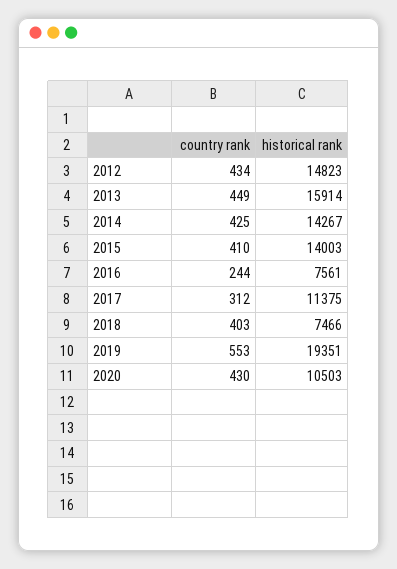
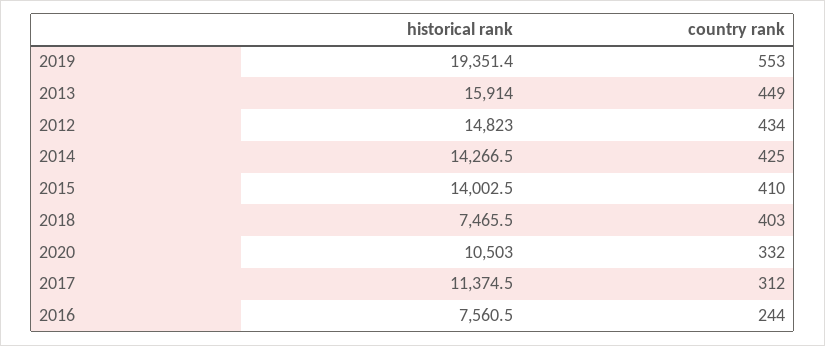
country rank, 2020: 430 -> 332

